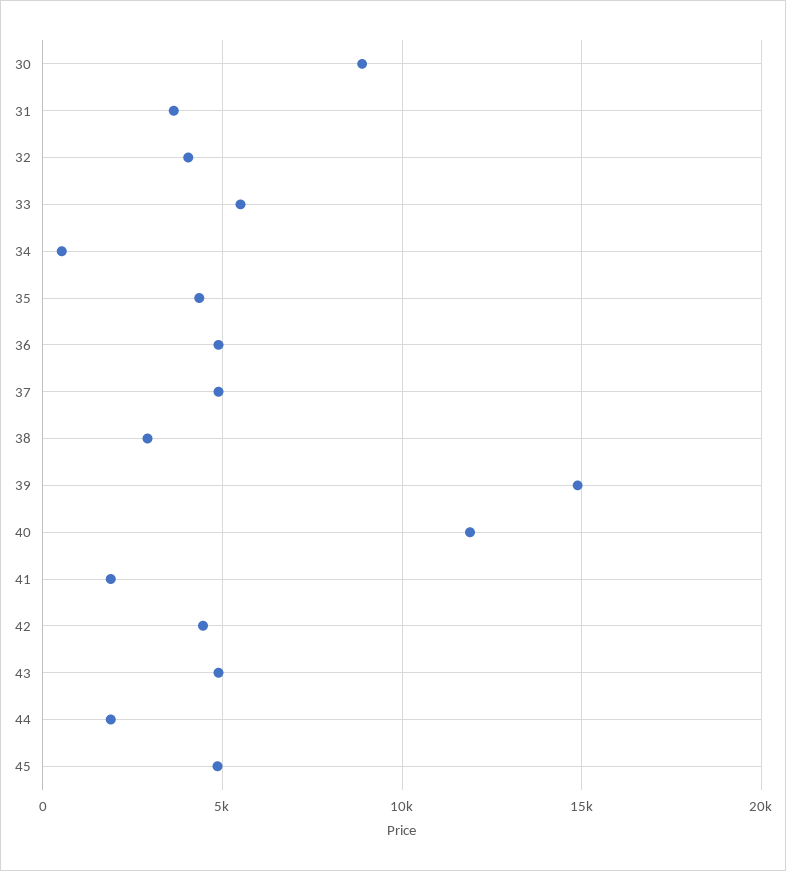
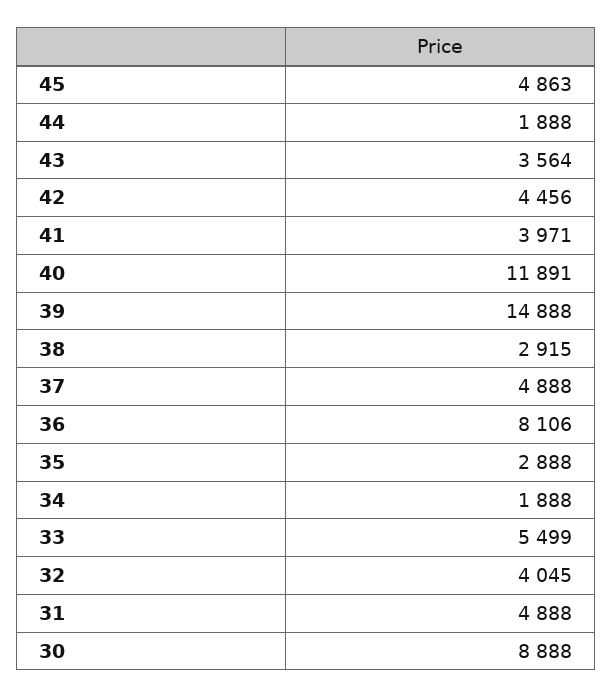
31: 3500 -> 4888
34: 500 -> 1888
35: 4500 -> 2888
36: 5000 -> 8106
41: 2000 -> 3971
43: 5000 -> 3564

